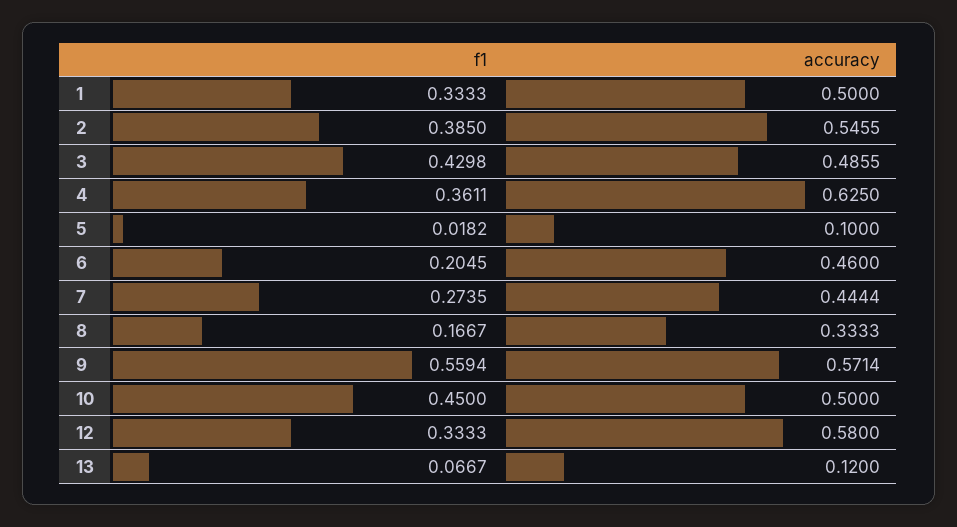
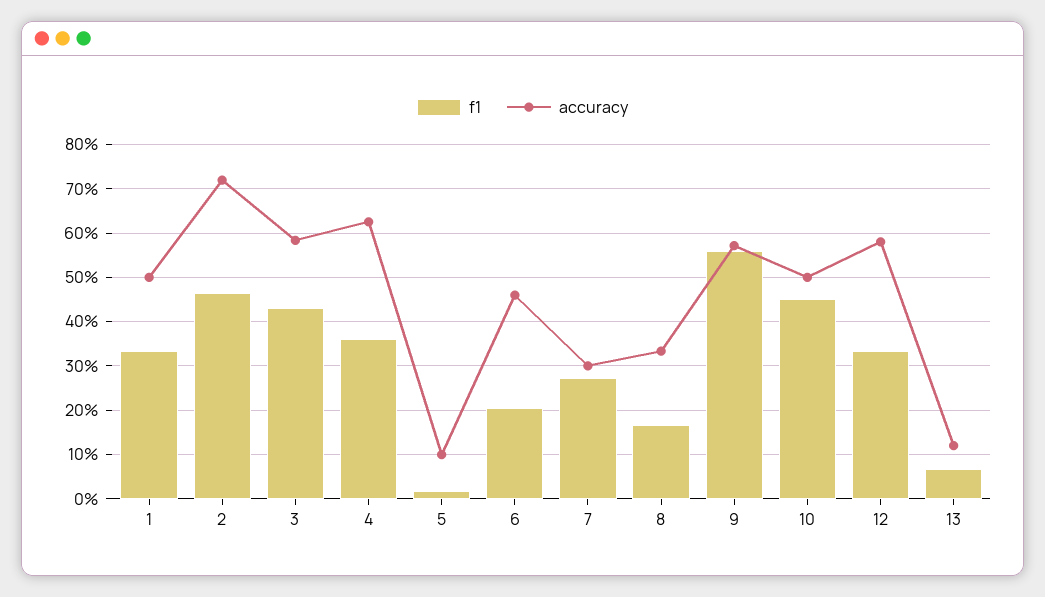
f1, 2: 0.385 -> 0.46
accuracy, 2: 0.5455 -> 0.72
accuracy, 3: 0.4855 -> 0.58
accuracy, 7: 0.4444 -> 0.3

